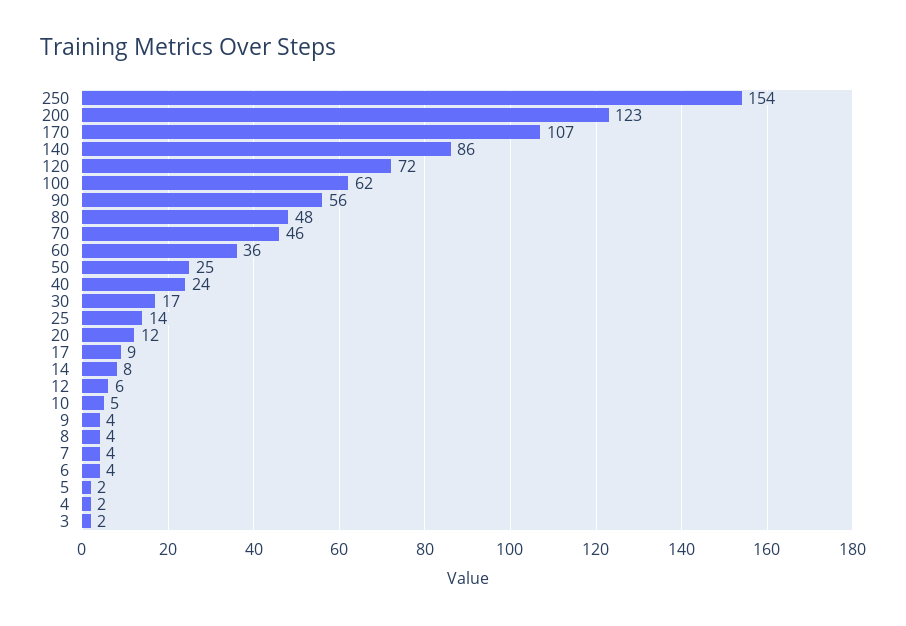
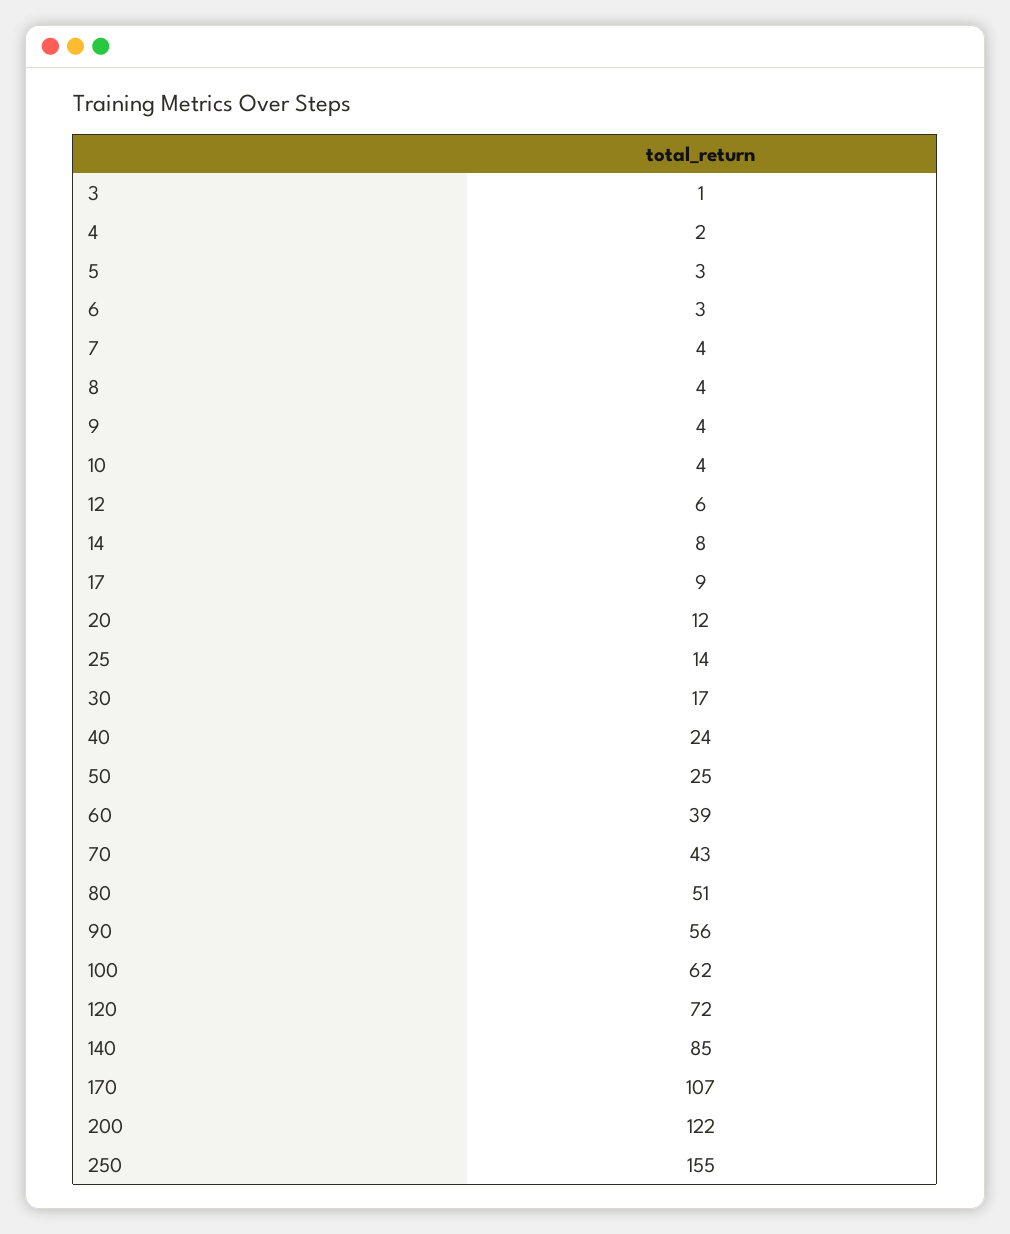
250: 154 -> 155
200: 123 -> 122
140: 86 -> 85
80: 48 -> 51
70: 46 -> 43
60: 36 -> 39
10: 5 -> 4
6: 4 -> 3
5: 2 -> 3
3: 2 -> 1

